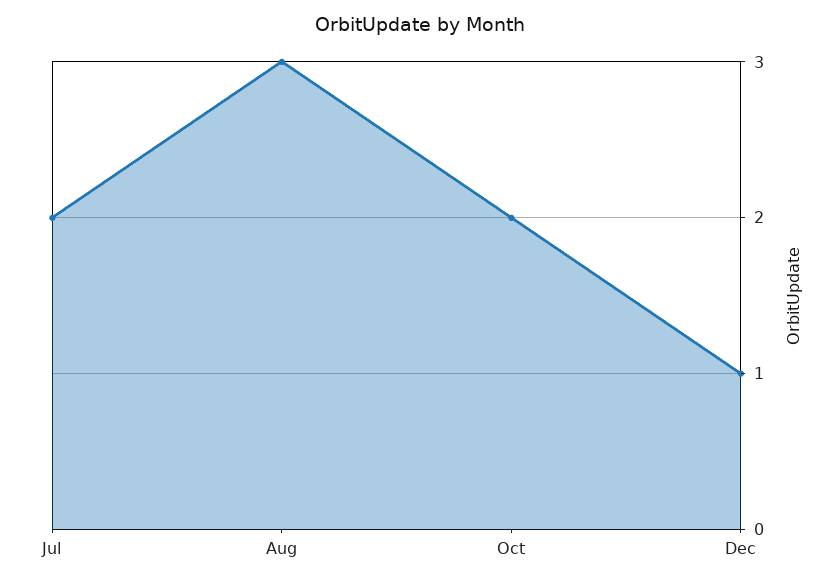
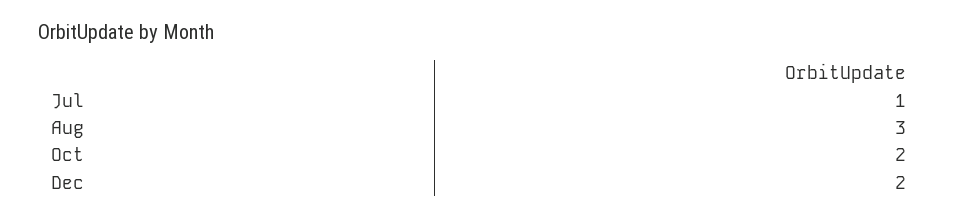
Jul: 2 -> 1
Dec: 1 -> 2

